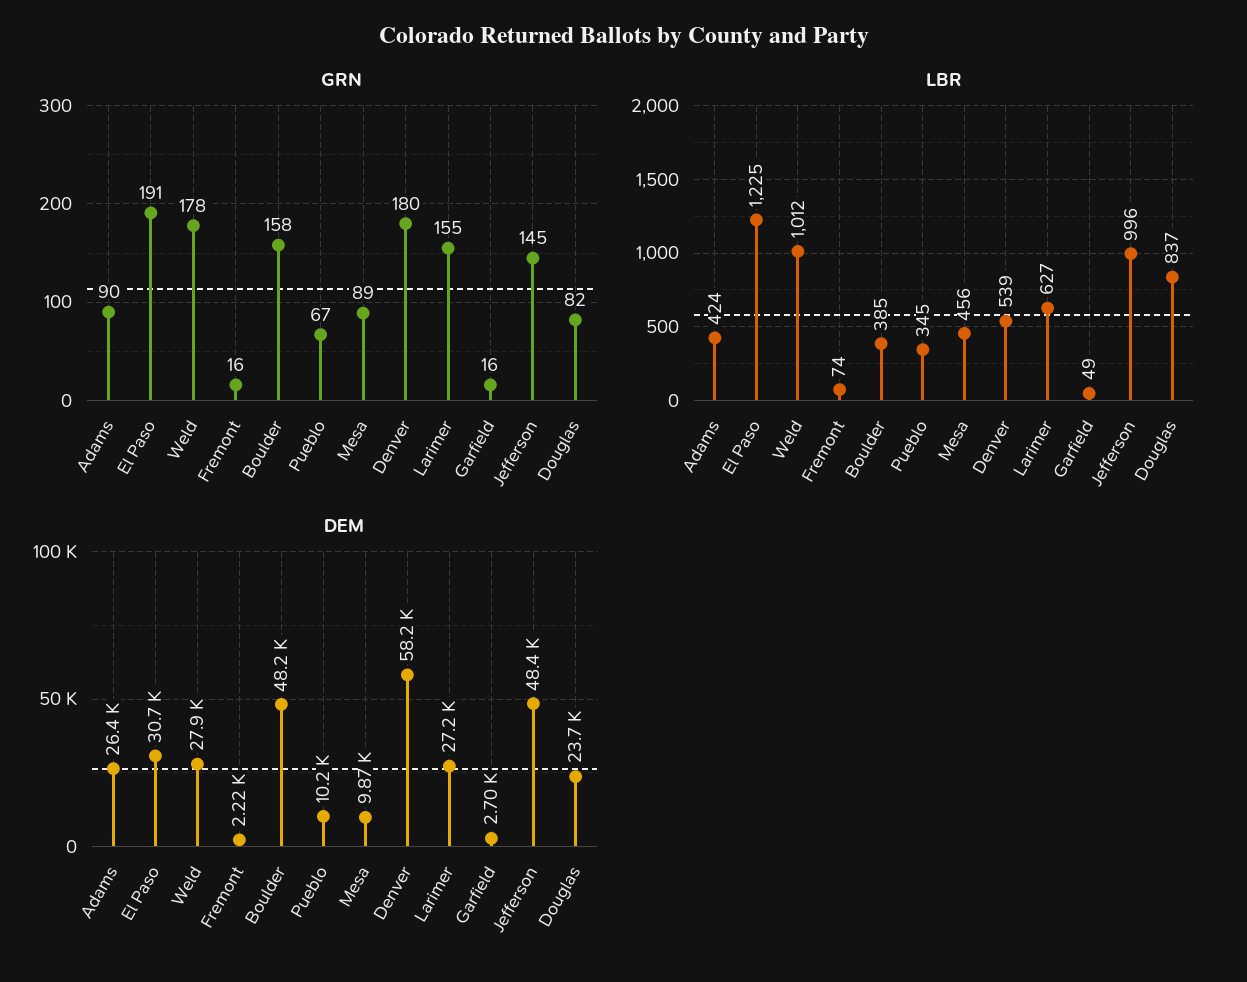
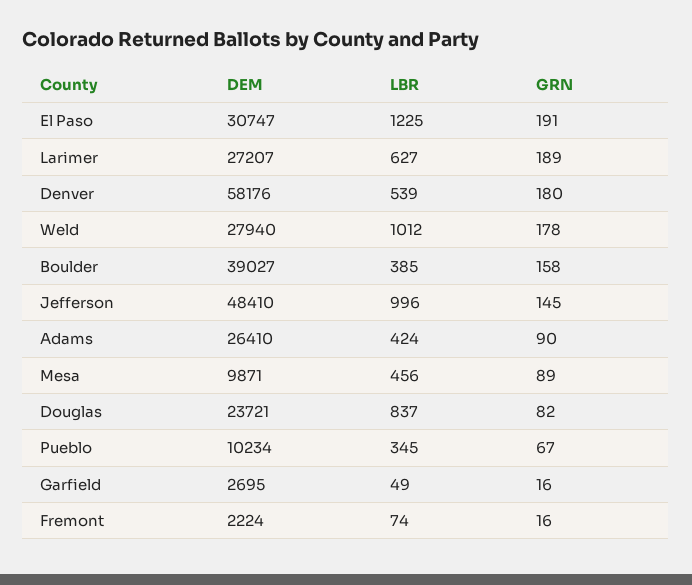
GRN, Larimer: 155 -> 189
DEM, Boulder: 48200 -> 39027

